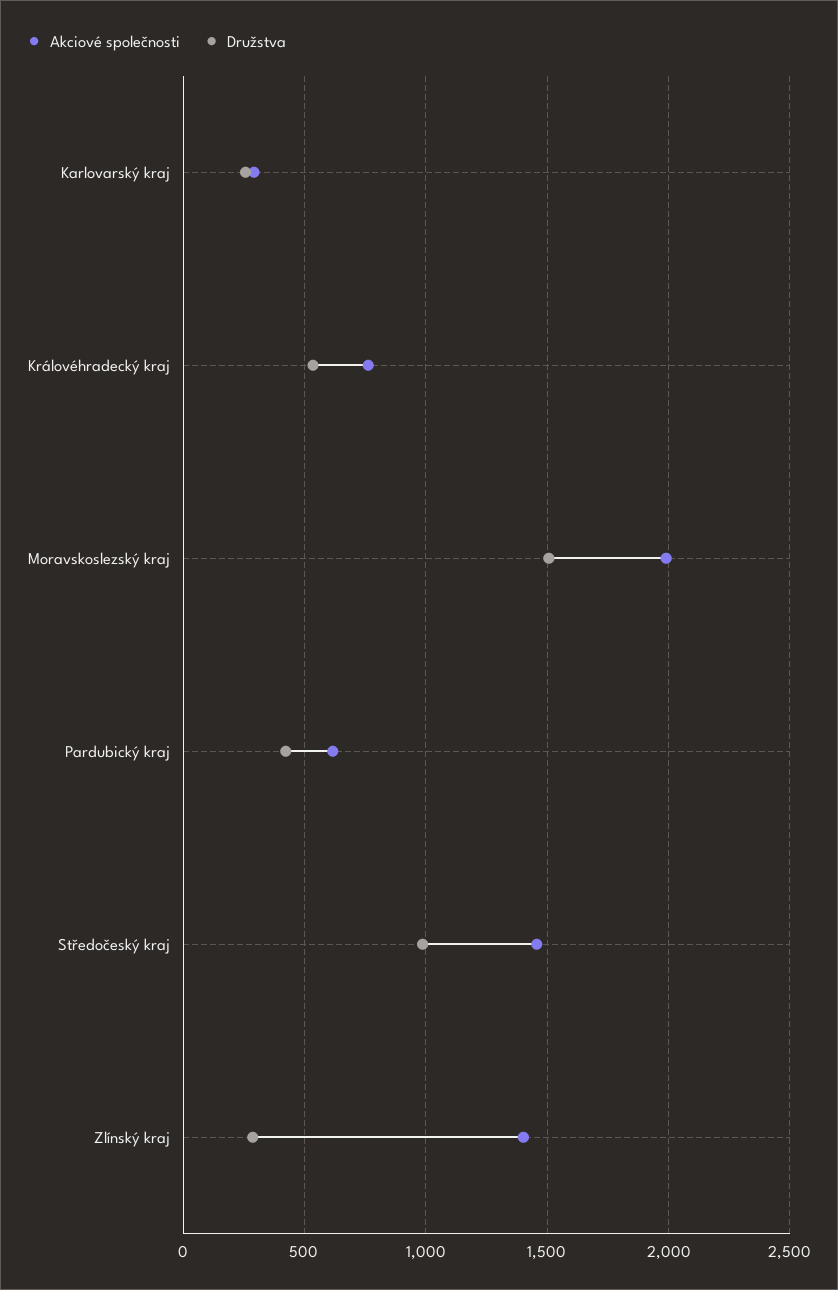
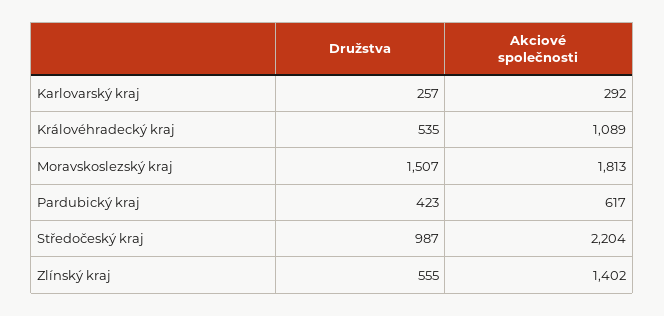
Akciové společnosti, Královéhradecký kraj: 750 -> 1089
Akciové společnosti, Moravskoslezský kraj: 2000 -> 1813
Akciové společnosti, Středočeský kraj: 1450 -> 2204
Družstva, Zlínský kraj: 300 -> 555

